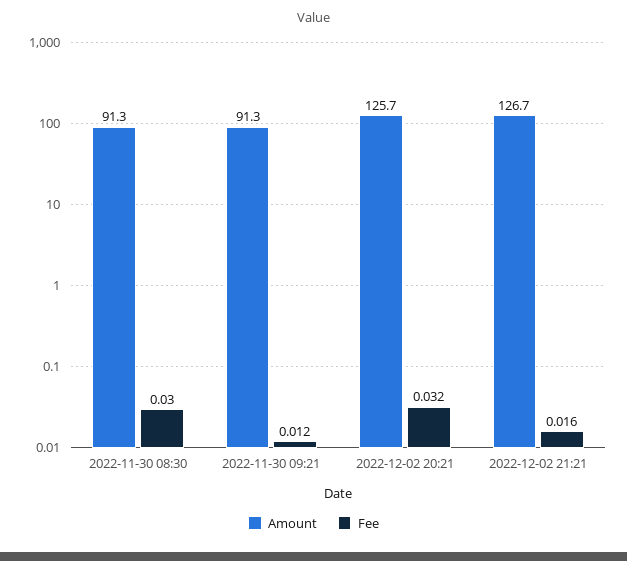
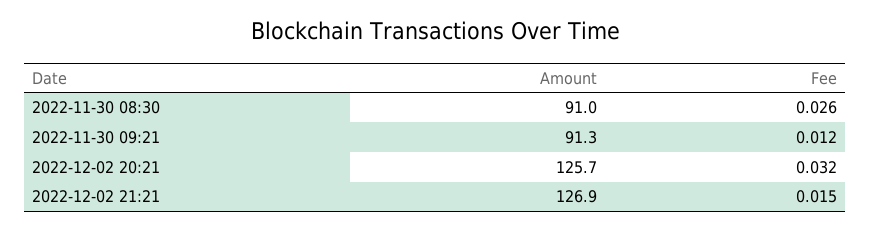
Amount, 2022-11-30 08:30: 91.3 -> 91
Fee, 2022-11-30 08:30: 0.03 -> 0.026
Amount, 2022-12-02 21:21: 126.7 -> 126.9
Fee, 2022-12-02 21:21: 0.016 -> 0.015

